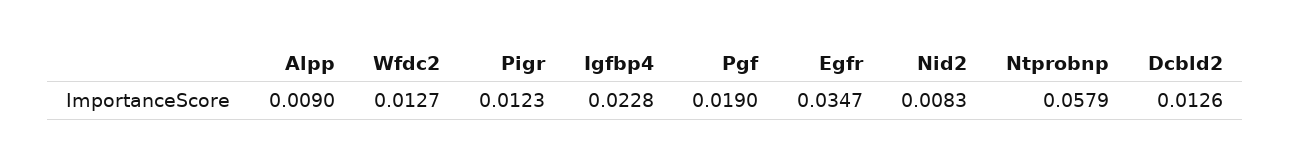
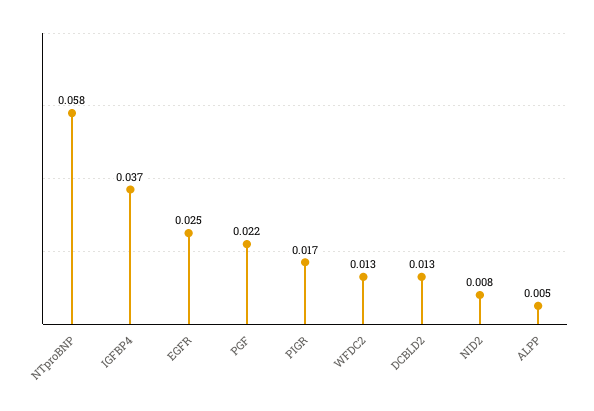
Alpp: 0.009 -> 0.005
Pigr: 0.0123 -> 0.017
Igfbp4: 0.0228 -> 0.037
Pgf: 0.019 -> 0.022
Egfr: 0.0347 -> 0.025

